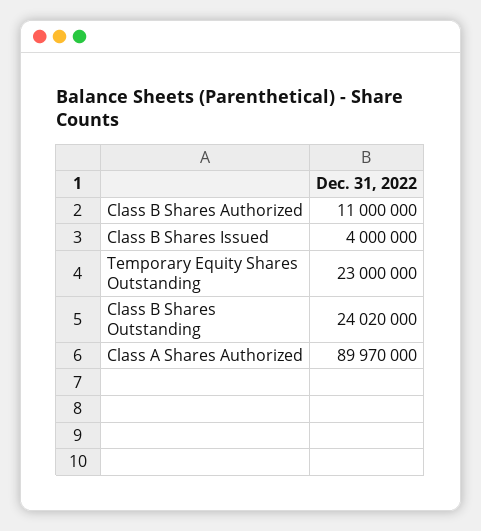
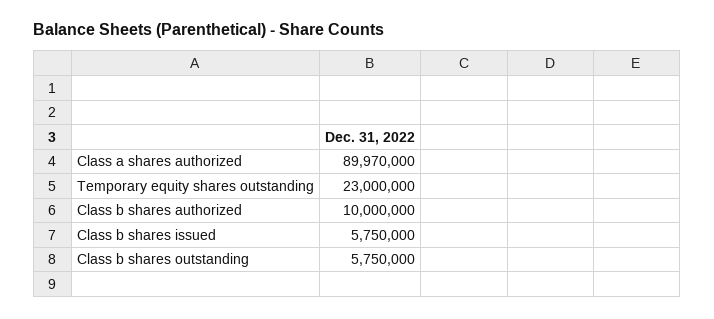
Class B Shares Authorized: 11000000 -> 10000000
Class B Shares Issued: 4000000 -> 5750000
Class B Shares Outstanding: 24020000 -> 5750000

